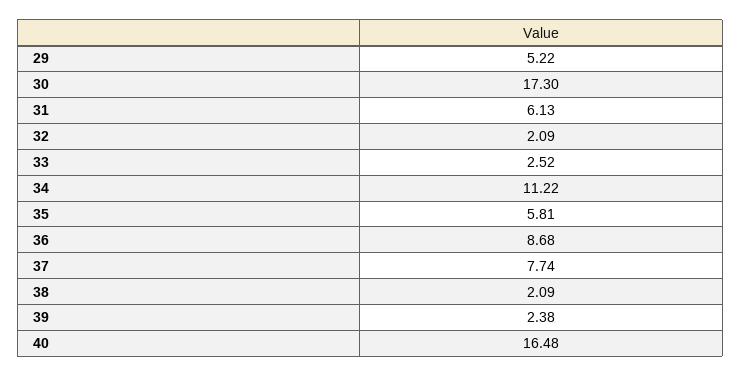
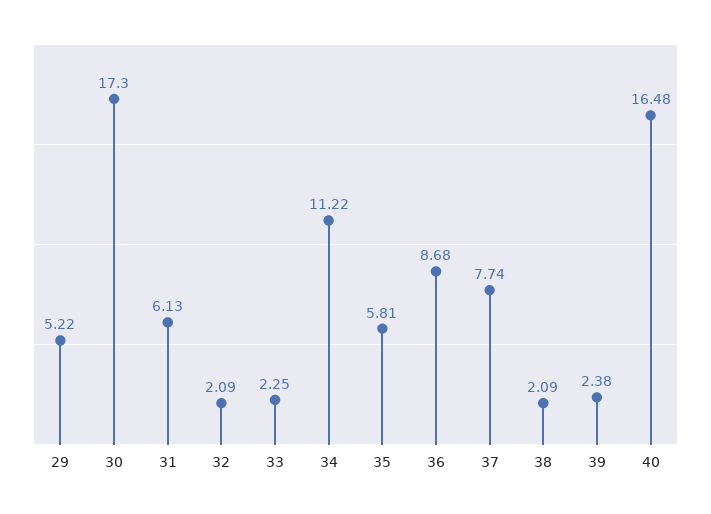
33: 2.52 -> 2.25

